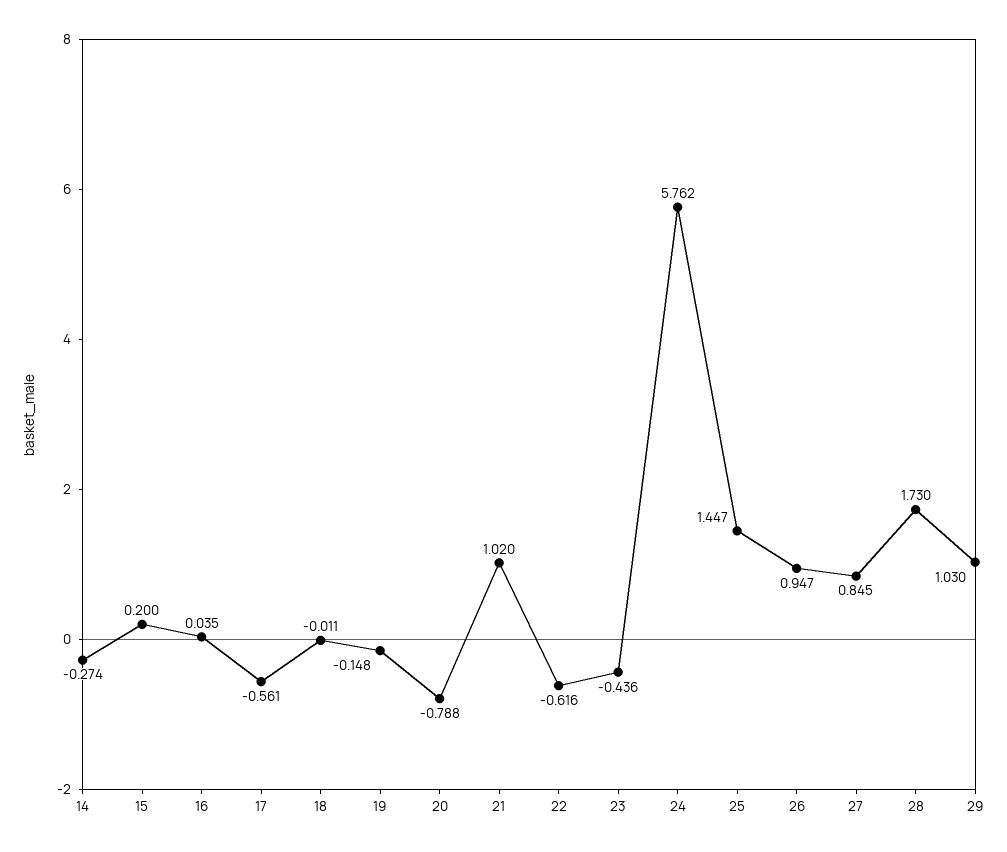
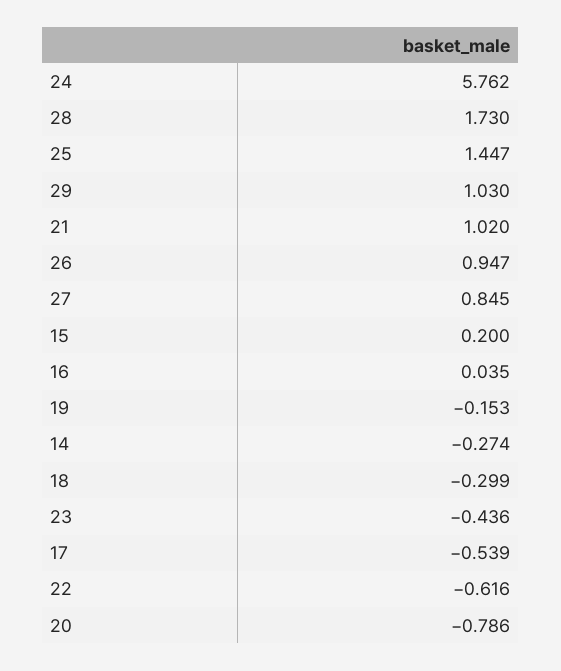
17: -0.561 -> -0.539
18: -0.011 -> -0.299
19: -0.148 -> -0.153
20: -0.788 -> -0.786

